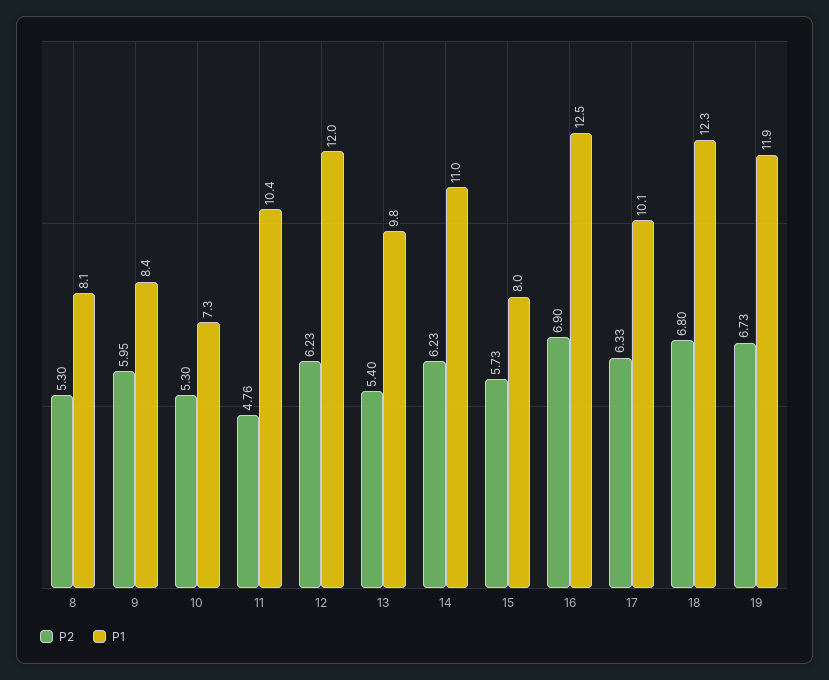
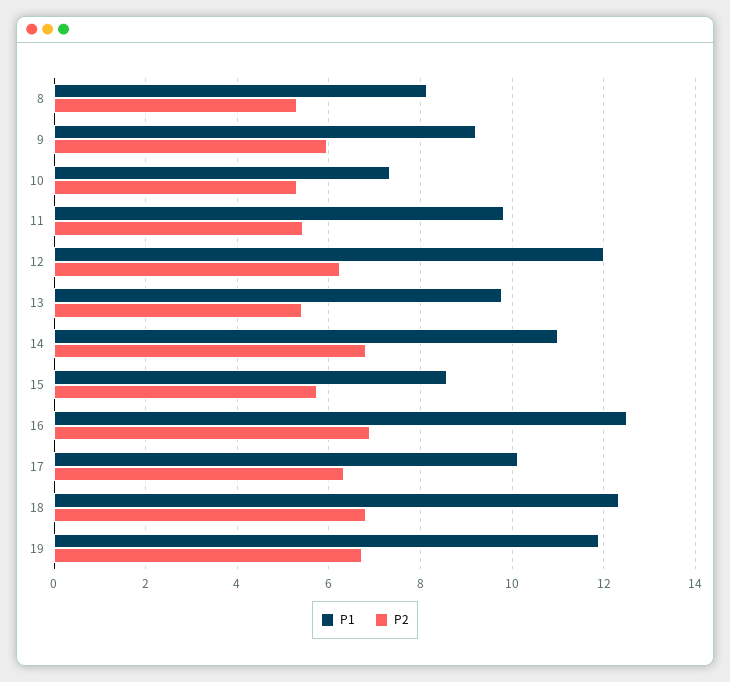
P1, 9: 8.4 -> 9.2
P2, 11: 4.76 -> 5.4
P1, 11: 10.4 -> 9.8
P2, 14: 6.23 -> 6.8
P1, 15: 8 -> 8.6

